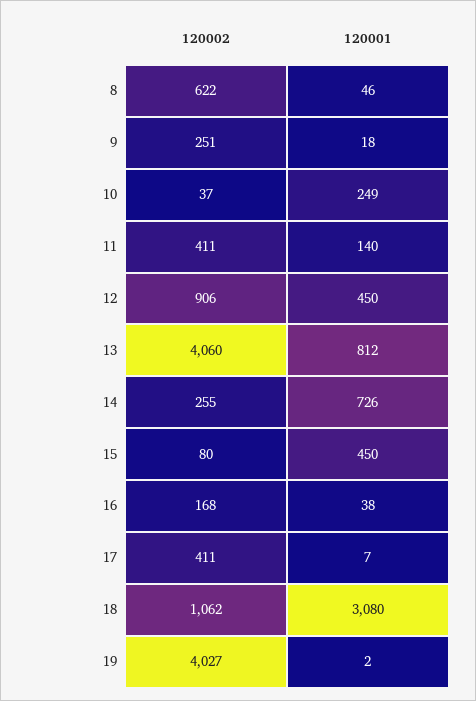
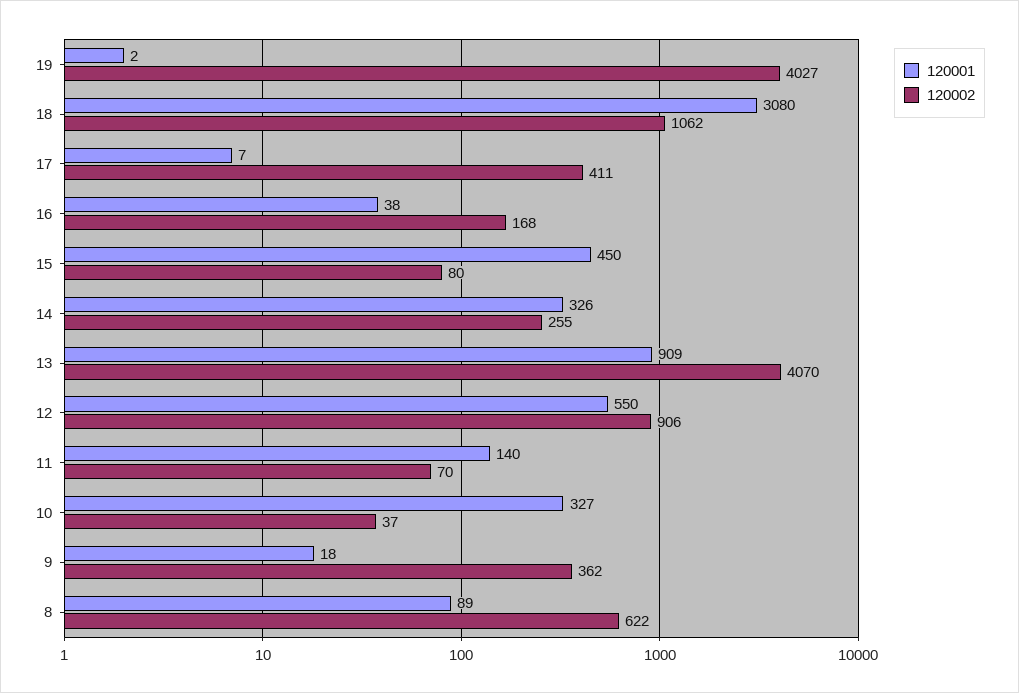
120001, 8: 46 -> 89
120002, 9: 251 -> 362
120001, 10: 249 -> 327
120002, 11: 411 -> 70
120001, 12: 450 -> 550
120002, 13: 4060 -> 4070
120001, 13: 812 -> 909
120001, 14: 726 -> 326

